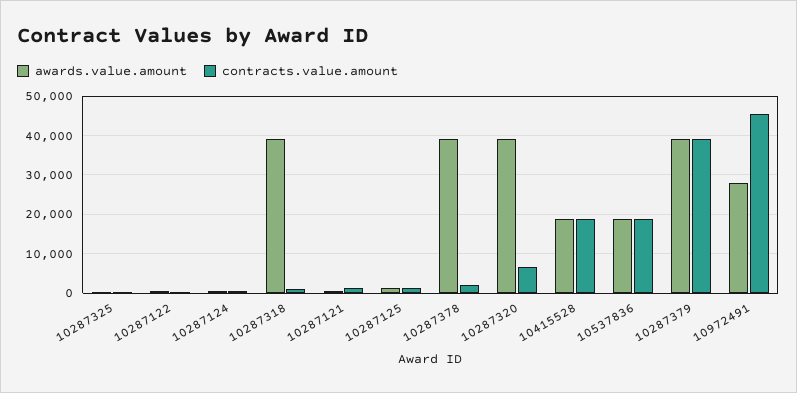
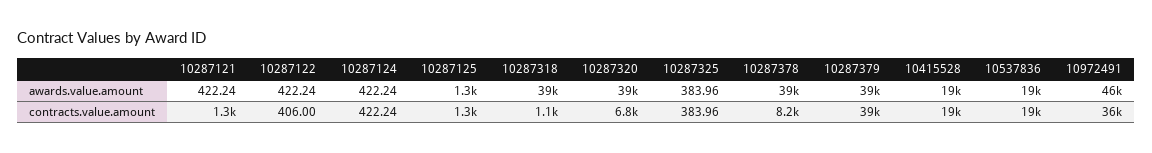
contracts.value.amount, 10287378: 2000 -> 8200
awards.value.amount, 10972491: 28000 -> 46000
contracts.value.amount, 10972491: 46000 -> 36000

